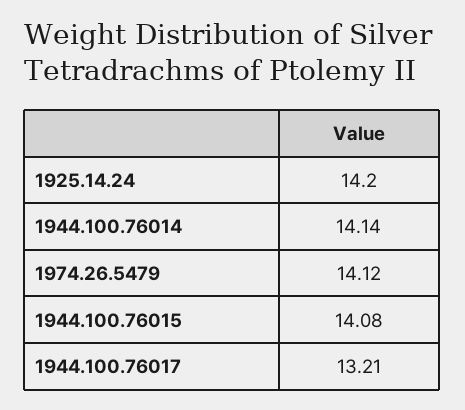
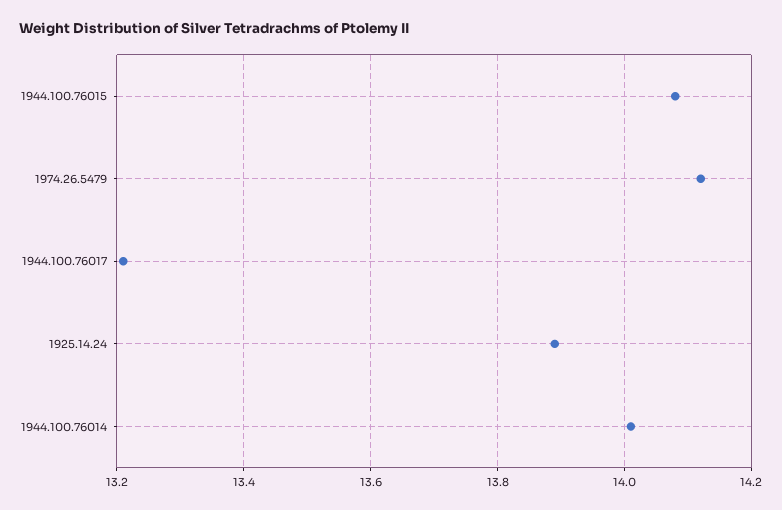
1925.14.24: 14.2 -> 13.9
1944.100.76014: 14.14 -> 14

